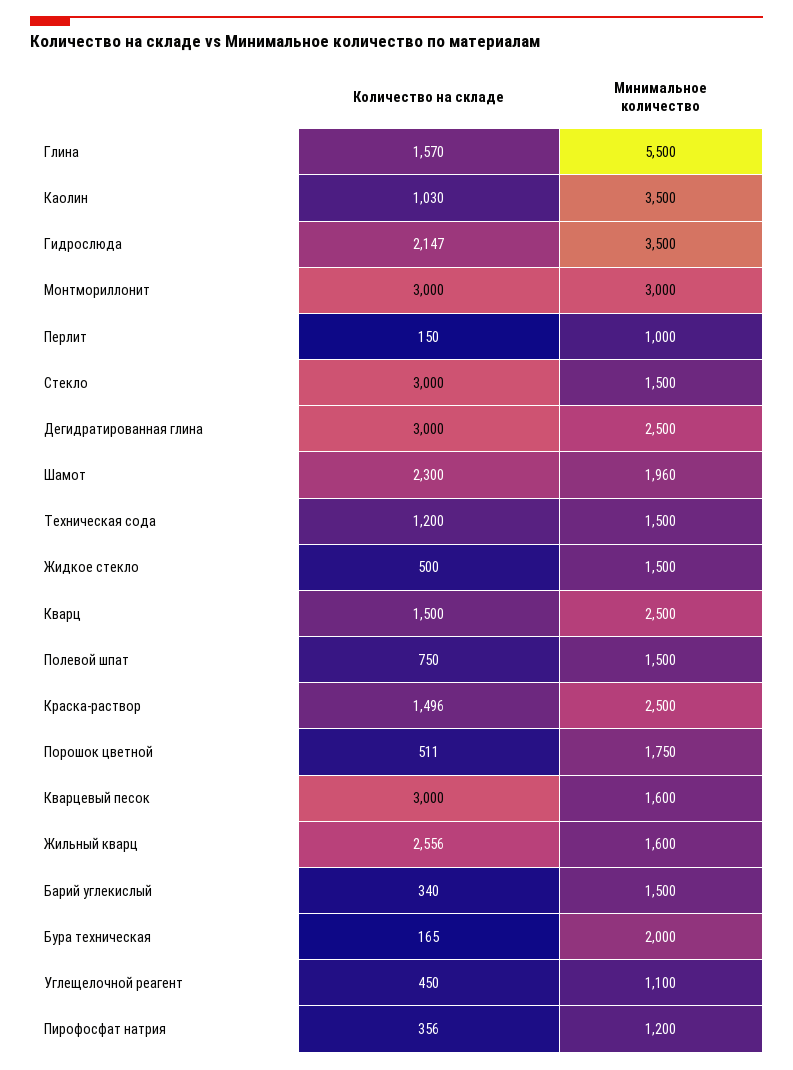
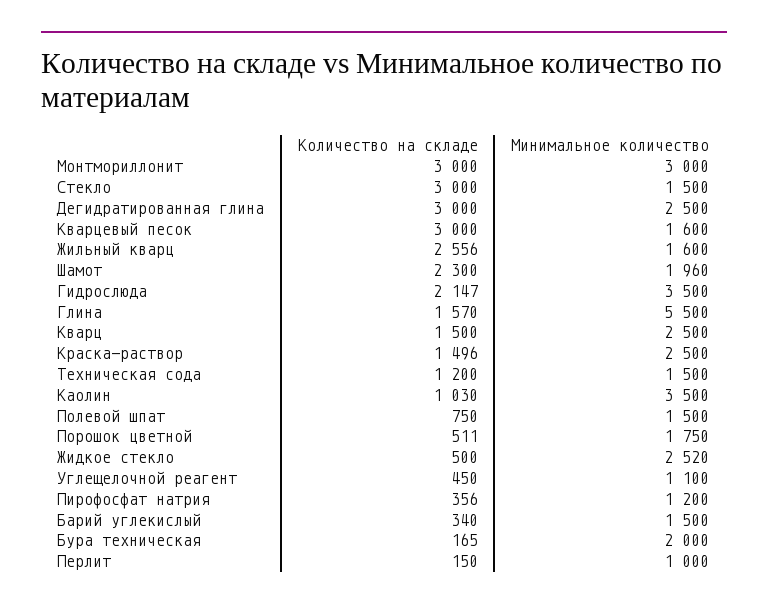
Минимальное количество, Жидкое стекло: 1500 -> 2520

